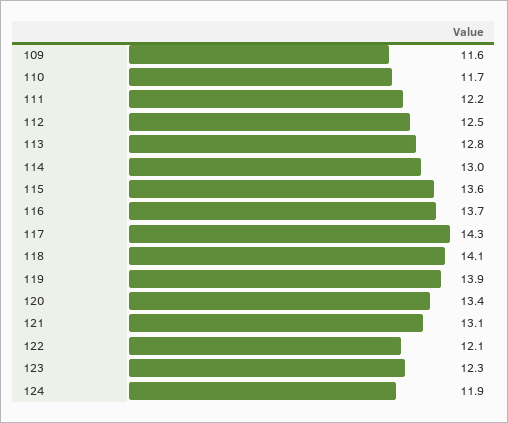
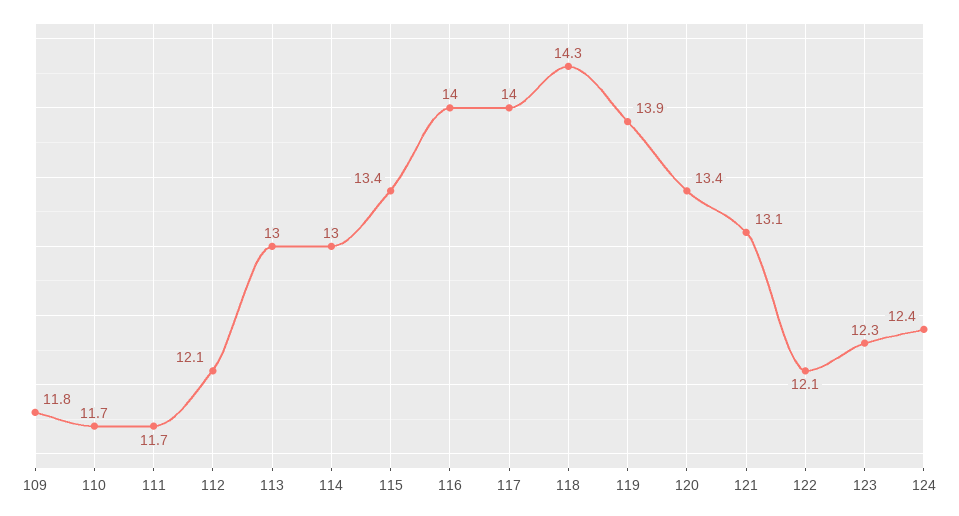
109: 11.6 -> 11.8
111: 12.2 -> 11.7
112: 12.5 -> 12.1
113: 12.8 -> 13
115: 13.6 -> 13.4
116: 13.7 -> 14
117: 14.3 -> 14
118: 14.1 -> 14.3
124: 11.9 -> 12.4

